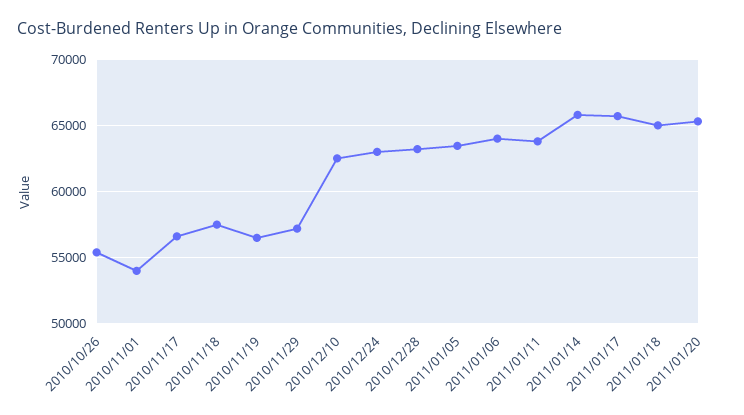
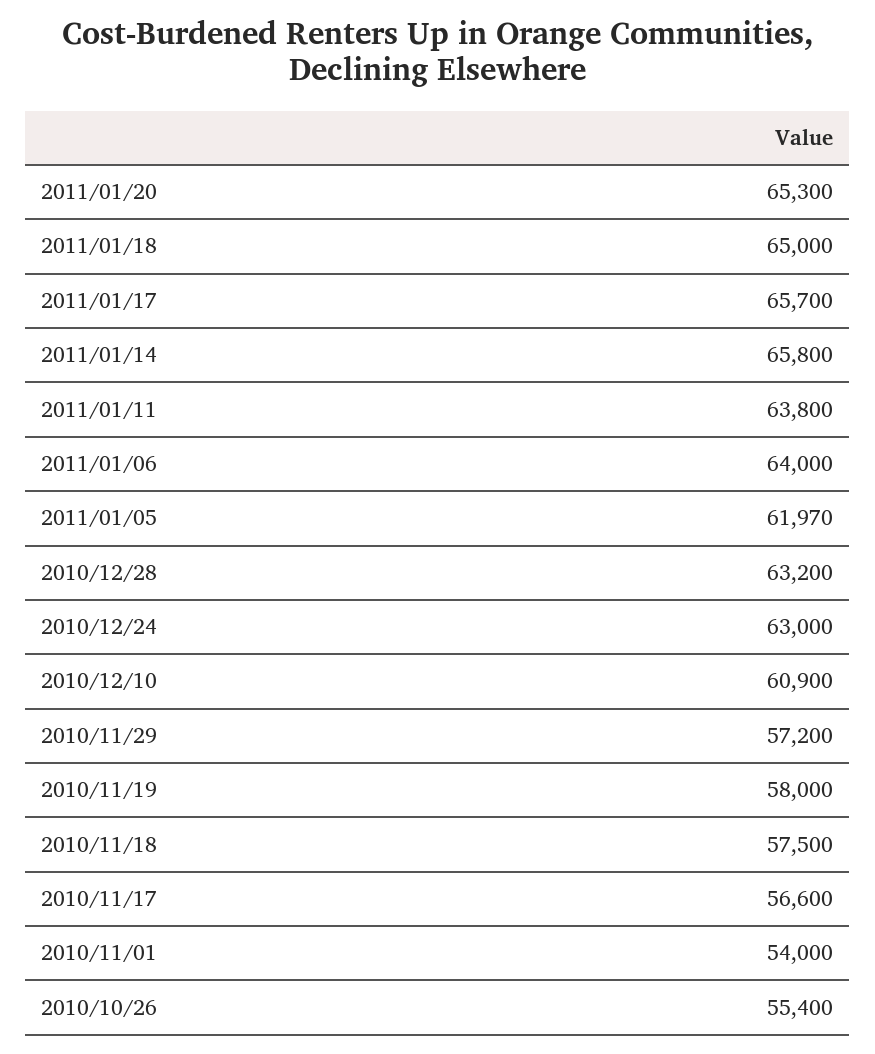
2010/11/19: 56500 -> 58000
2010/12/10: 62500 -> 60900
2011/01/05: 63500 -> 61970

